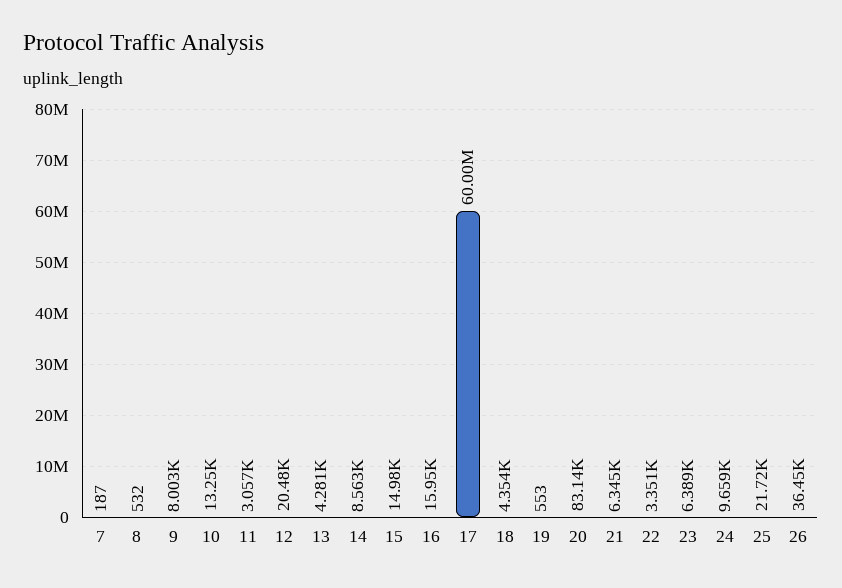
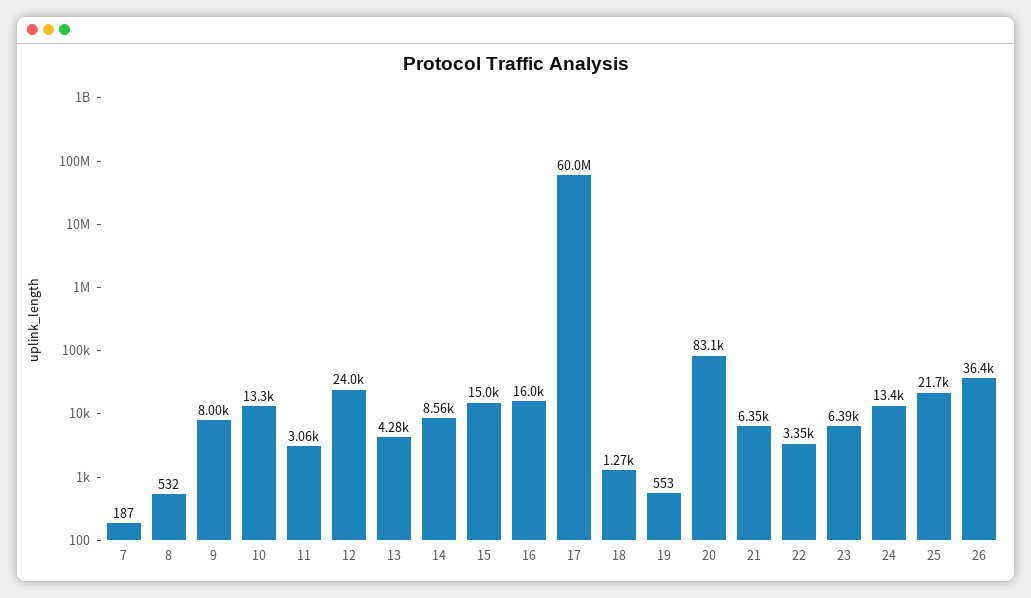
12: 20480 -> 24000
18: 4354 -> 1270
24: 9659 -> 13400

